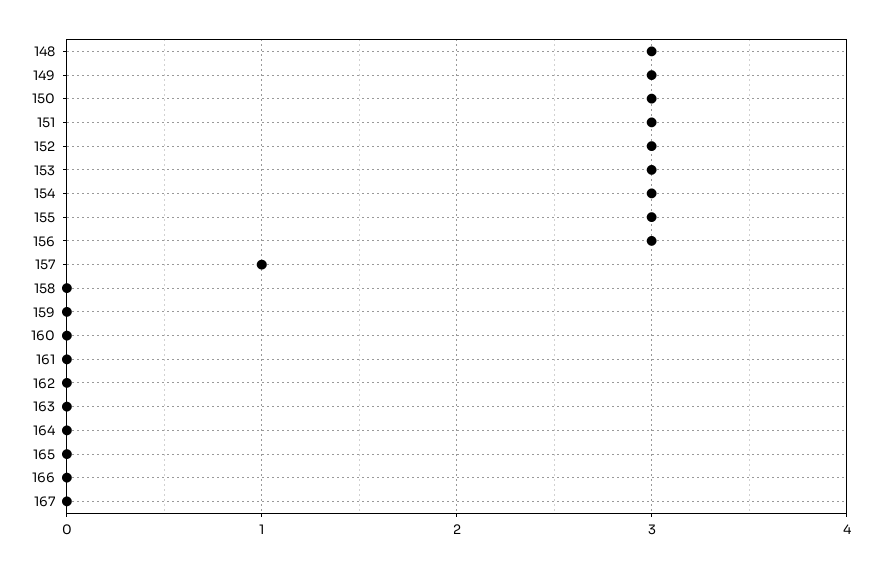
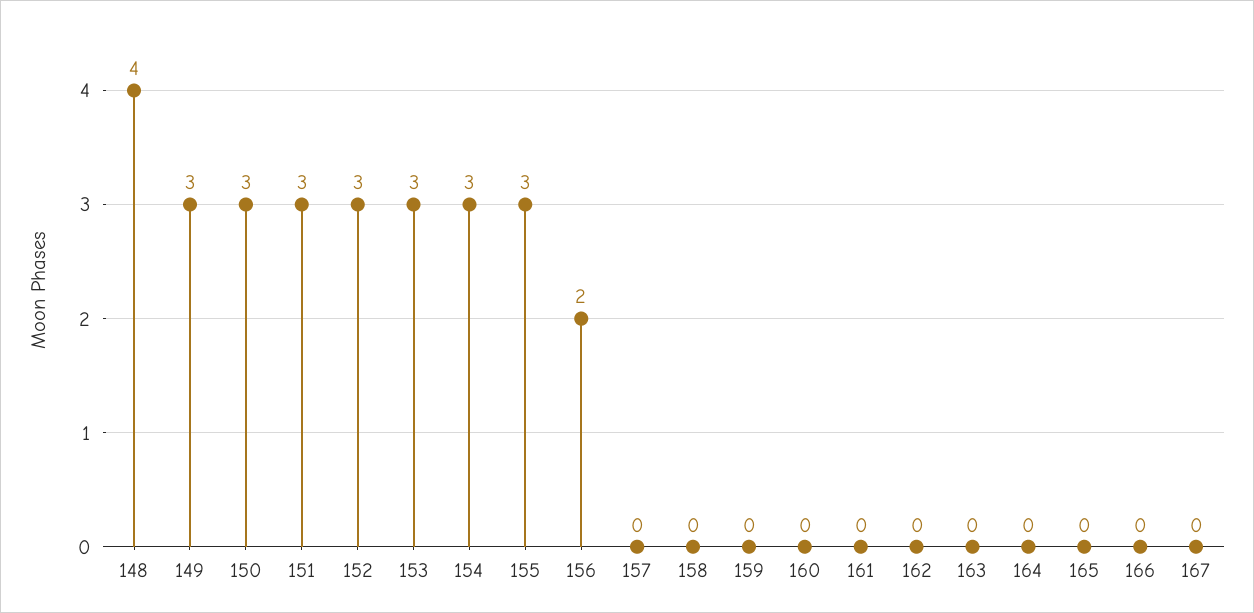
148: 3 -> 4
156: 3 -> 2
157: 1 -> 0

